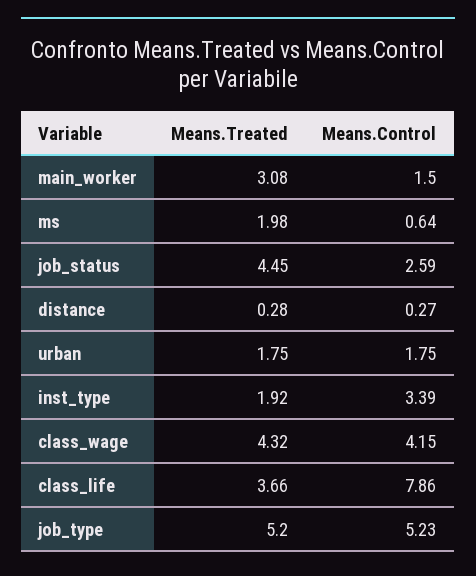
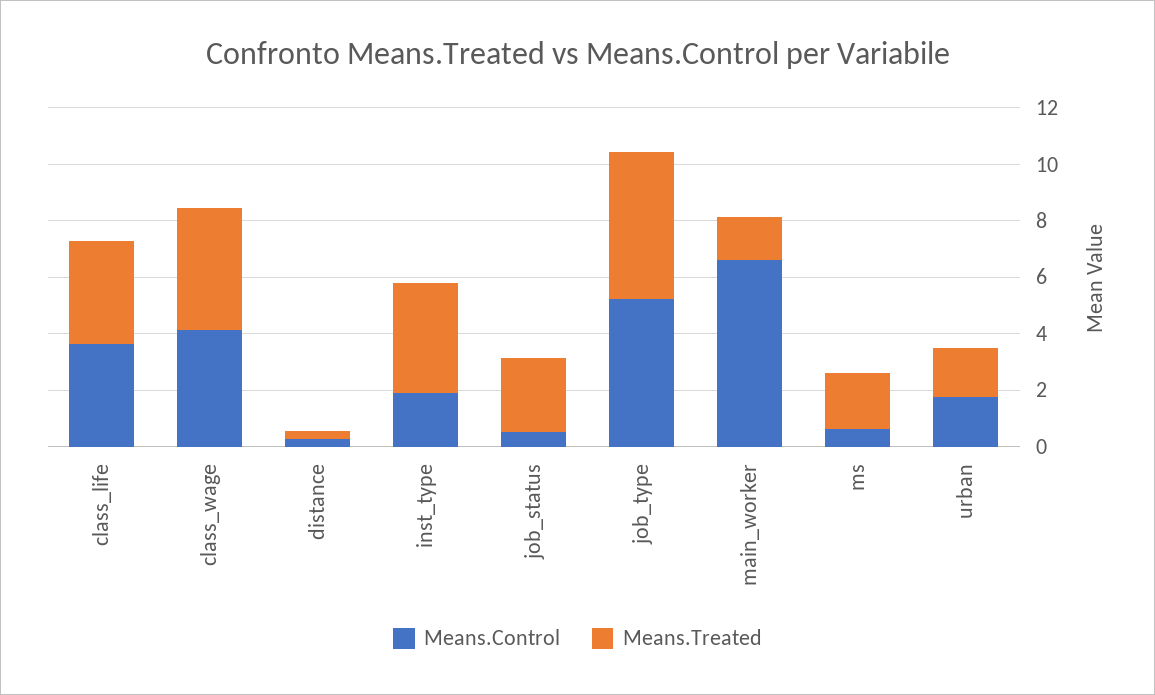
Means.Treated, main_worker: 3.08 -> 1.5
Means.Control, main_worker: 1.5 -> 6.5
Means.Treated, job_status: 4.45 -> 2.5
Means.Control, job_status: 2.59 -> 0.5
Means.Treated, inst_type: 1.92 -> 4
Means.Control, inst_type: 3.39 -> 2
Means.Control, class_life: 7.86 -> 3.5

